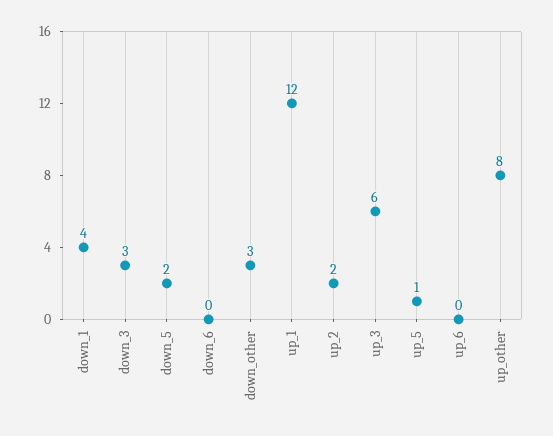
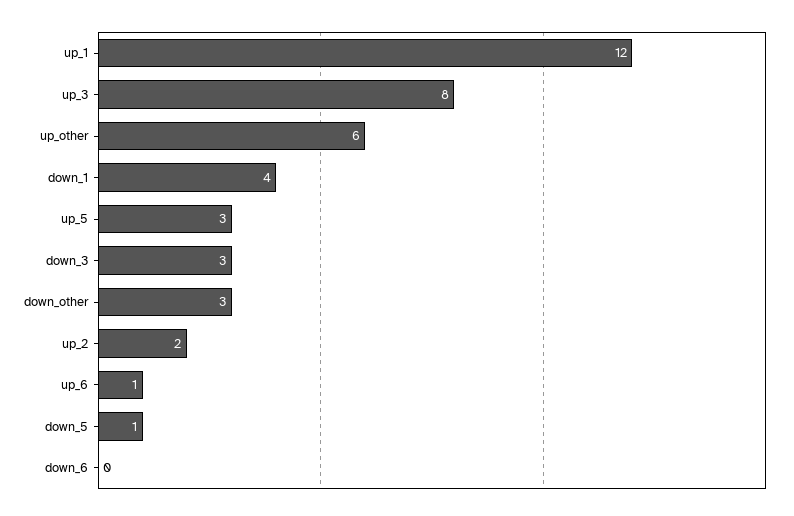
down_5: 2 -> 1
up_3: 6 -> 8
up_5: 1 -> 3
up_6: 0 -> 1
up_other: 8 -> 6

